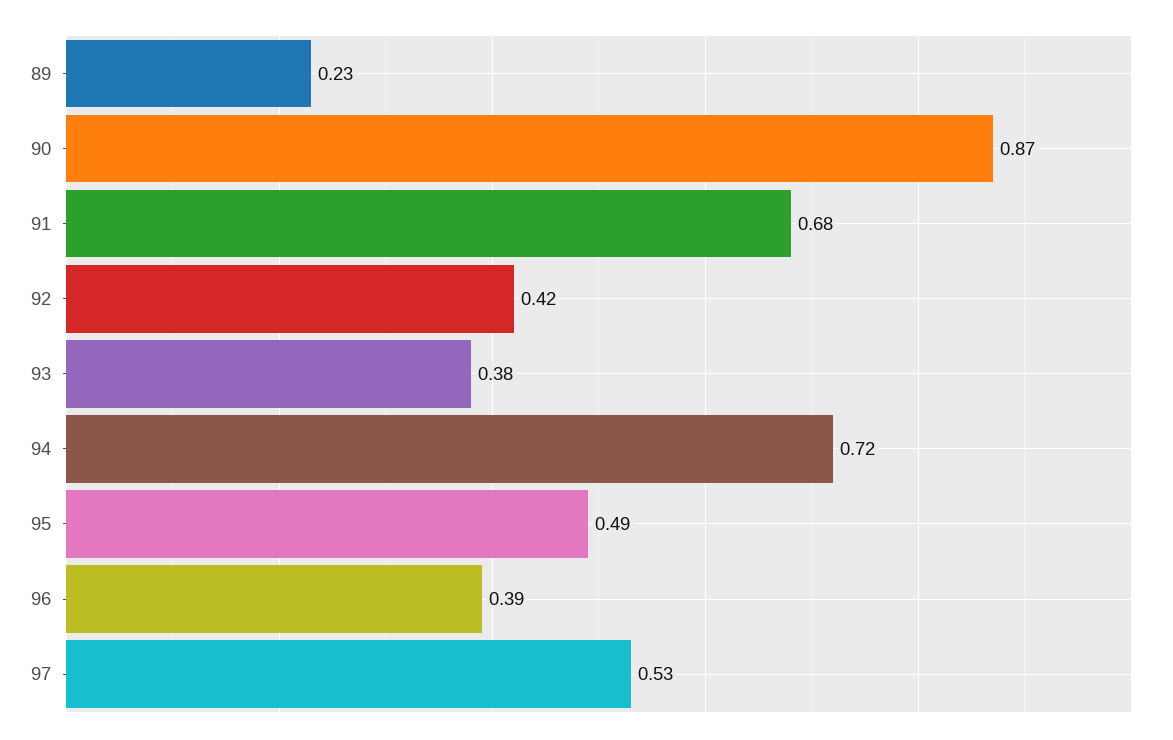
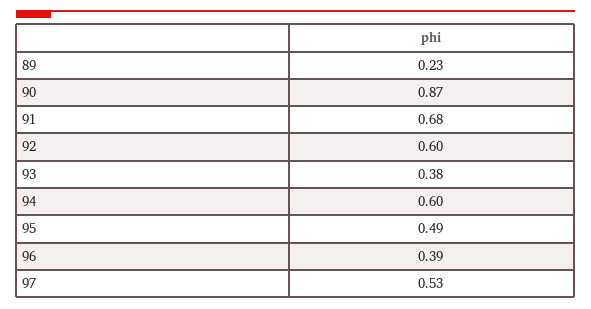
92: 0.42 -> 0.6
94: 0.72 -> 0.6

